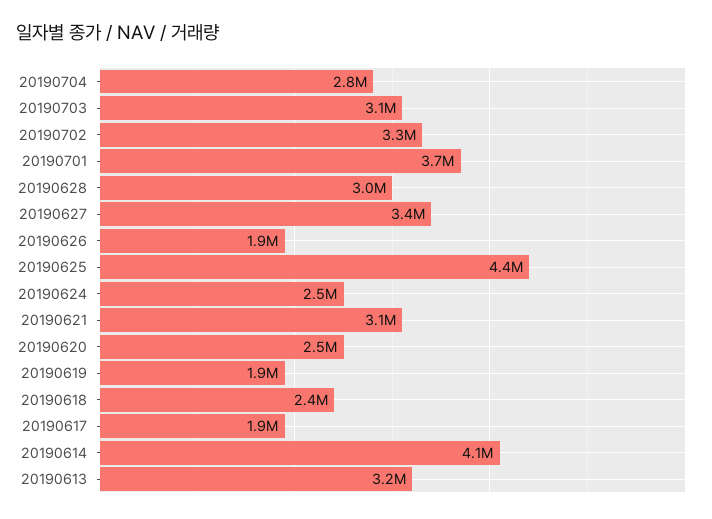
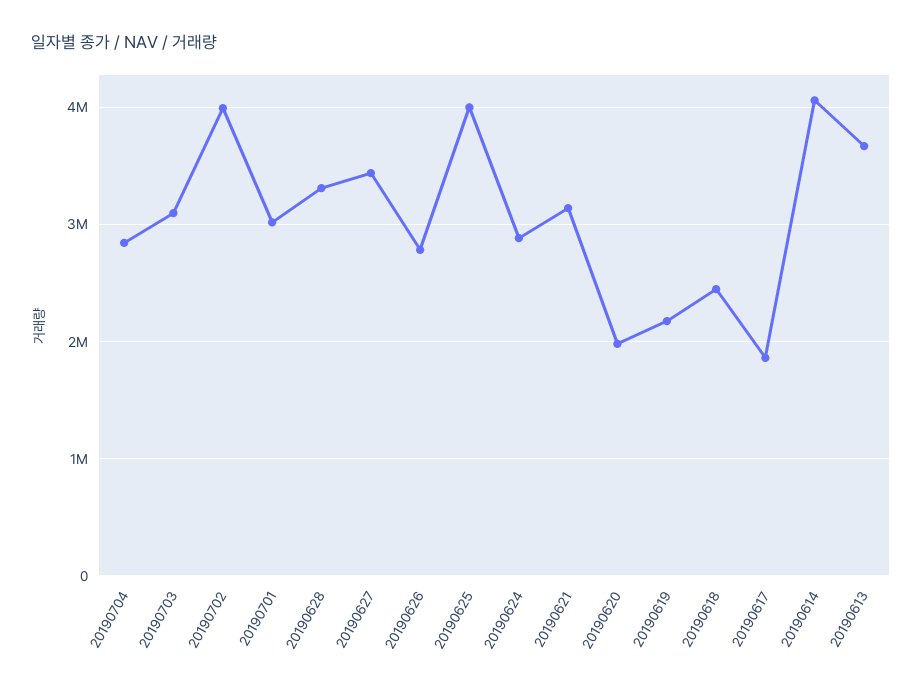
20190702: 3300000 -> 4000000
20190701: 3700000 -> 3000000
20190628: 3000000 -> 3300000
20190626: 1900000 -> 2800000
20190625: 4400000 -> 4000000
20190624: 2500000 -> 2900000
20190620: 2500000 -> 2000000
20190619: 1900000 -> 2200000
20190613: 3200000 -> 3700000

